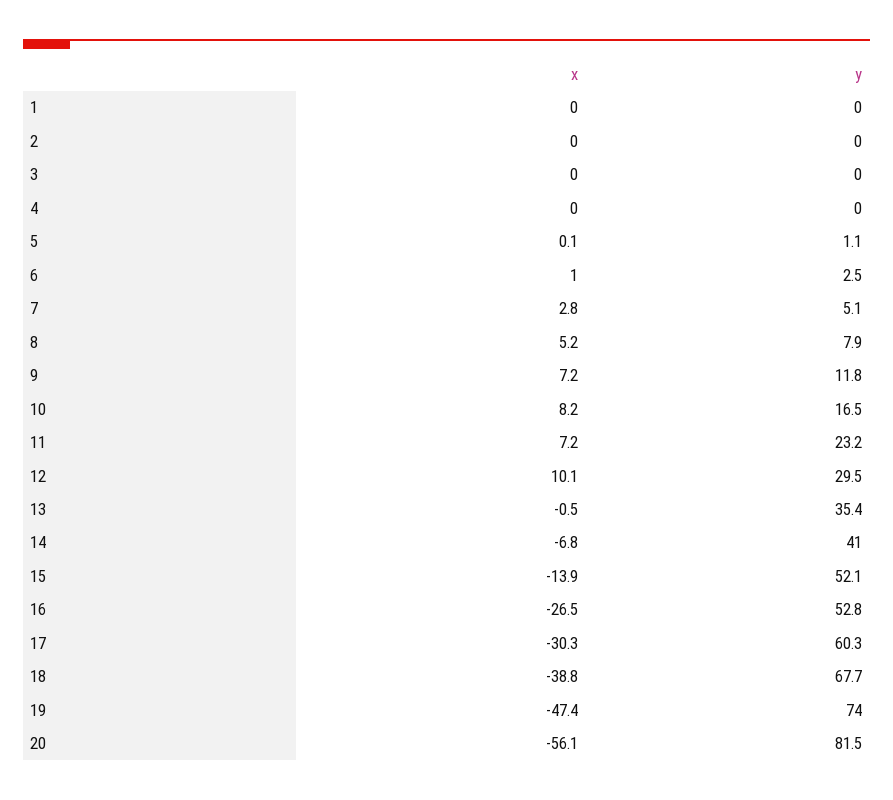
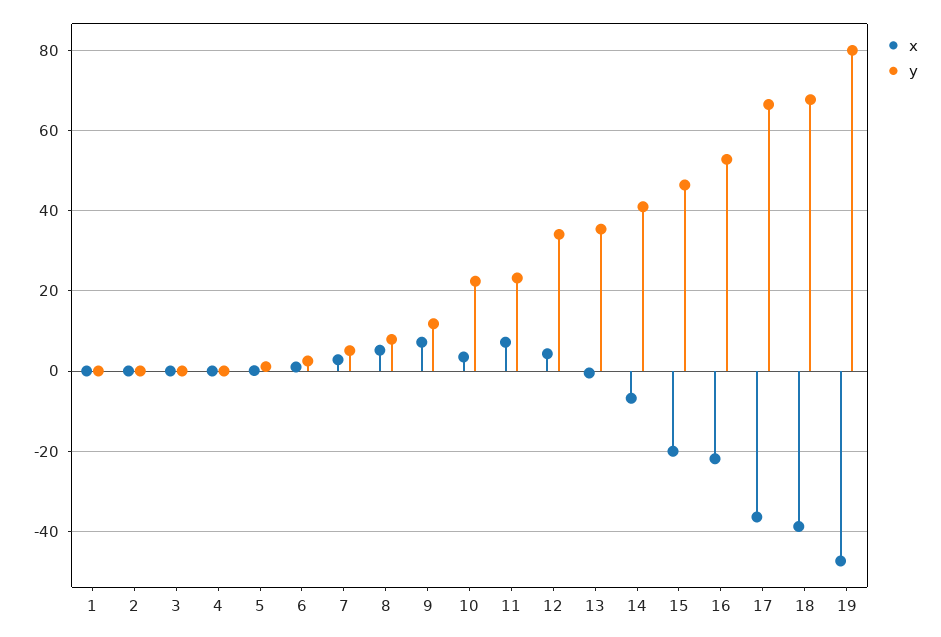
x, 10: 8.2 -> 4
y, 10: 16.5 -> 22
x, 12: 10.1 -> 4
y, 12: 29.5 -> 34
x, 15: -13.9 -> -20
y, 15: 52.1 -> 46
x, 16: -26.5 -> -22
x, 17: -30.3 -> -36
y, 17: 60.3 -> 66
y, 19: 74 -> 80
x, 20: -56.1 -> none
y, 20: 81.5 -> none

